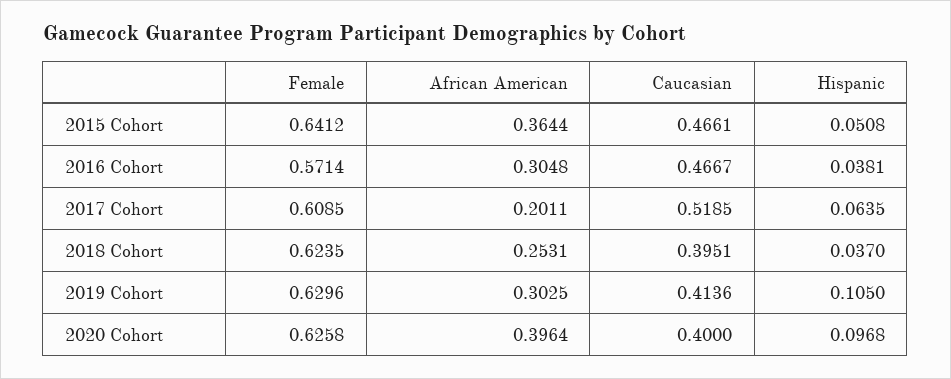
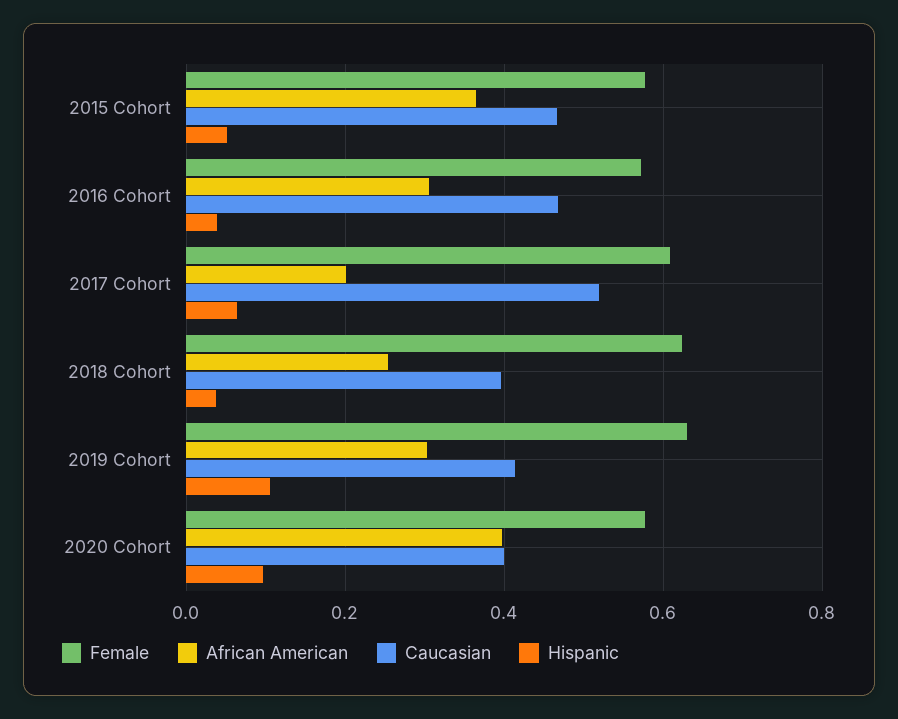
Female, 2015 Cohort: 0.6412 -> 0.58
Female, 2020 Cohort: 0.6258 -> 0.58

